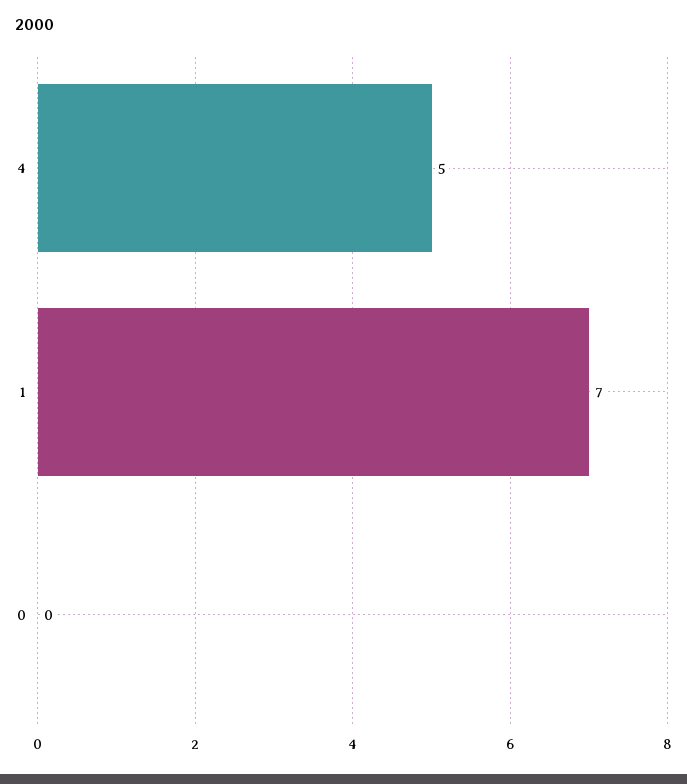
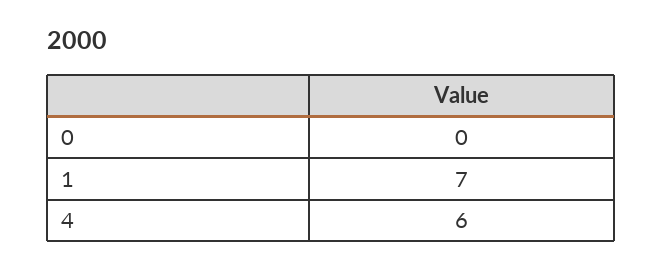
4: 5 -> 6

